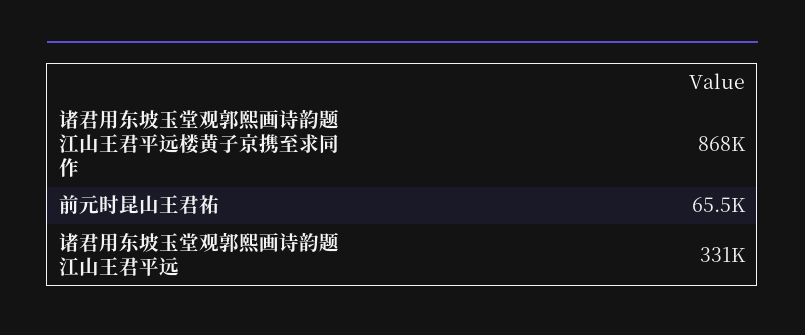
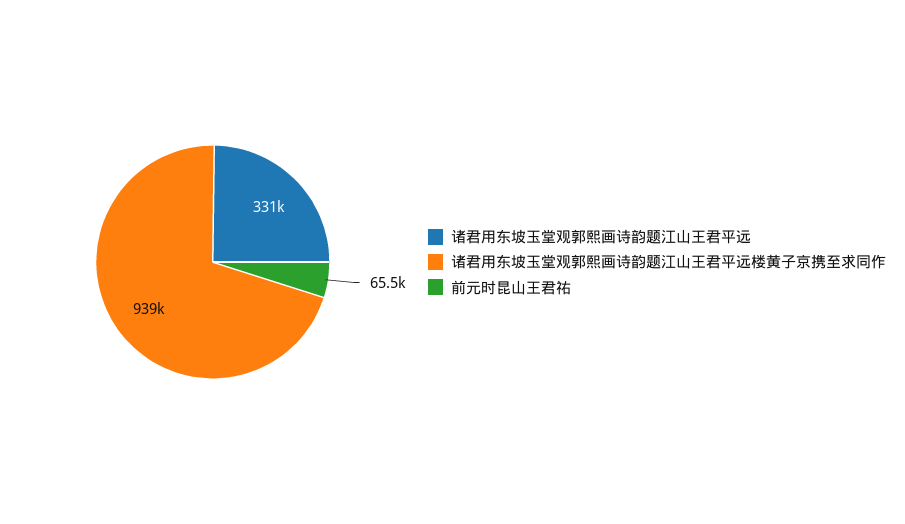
诸君用东坡玉堂观郭熙画诗韵题江山王君平远楼黄子京携至求同作: 868000 -> 939000

